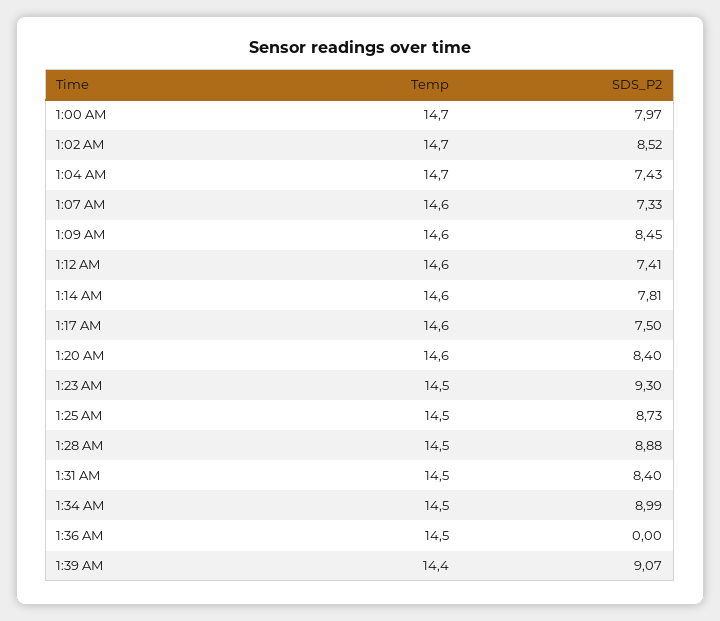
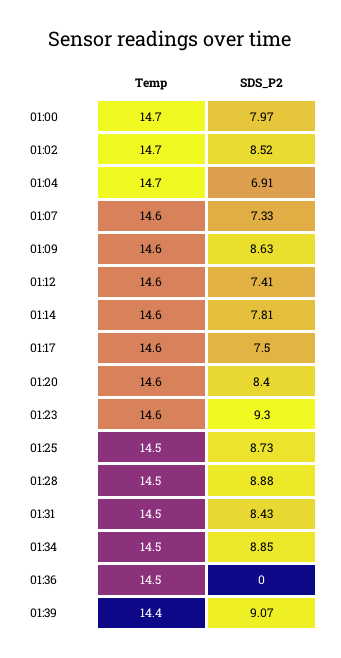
SDS_P2, 1:04 AM: 7.43 -> 6.91
SDS_P2, 1:09 AM: 8.45 -> 8.63
Temp, 1:23 AM: 14.5 -> 14.6
SDS_P2, 1:31 AM: 8.4 -> 8.43
SDS_P2, 1:34 AM: 8.99 -> 8.85

